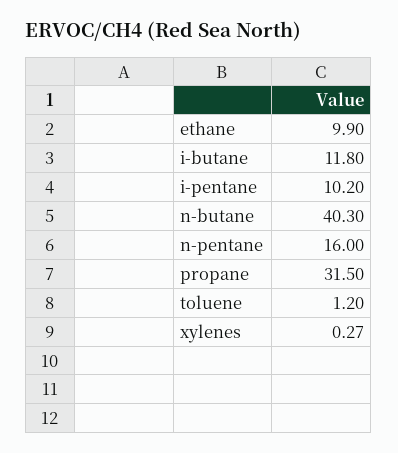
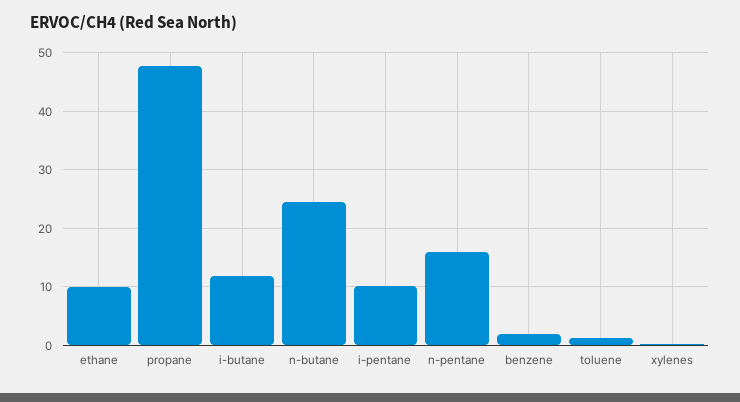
n-butane: 40.3 -> 24
propane: 31.5 -> 48
benzene: none -> 2

